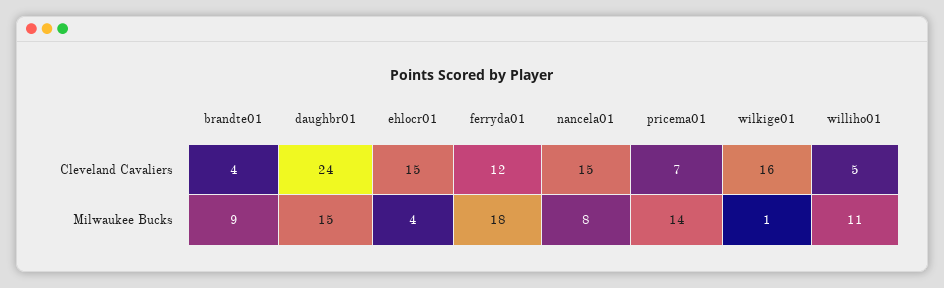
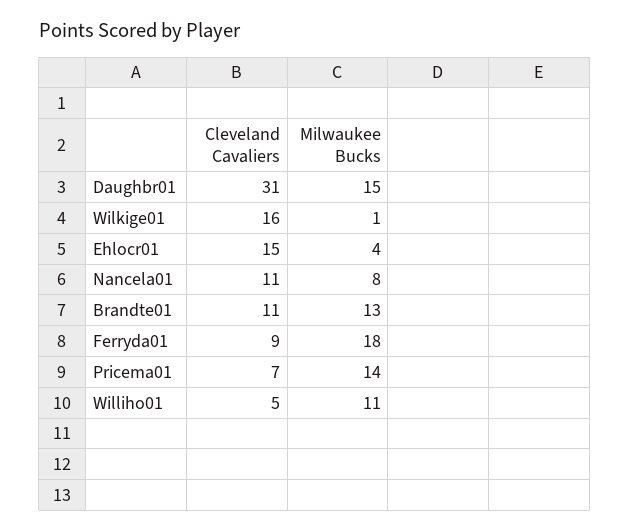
brandte01, Cleveland Cavaliers: 4 -> 11
daughbr01, Cleveland Cavaliers: 24 -> 31
ferryda01, Cleveland Cavaliers: 12 -> 9
nancela01, Cleveland Cavaliers: 15 -> 11
brandte01, Milwaukee Bucks: 9 -> 13

